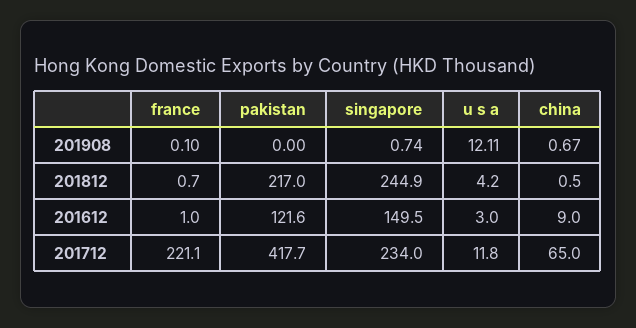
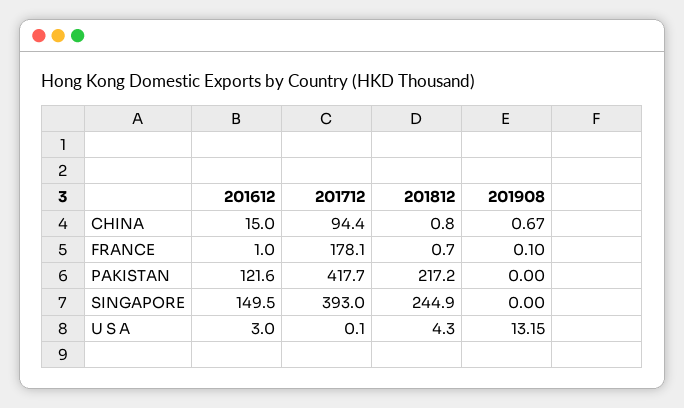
singapore, 201908: 0.74 -> 0
u s a, 201908: 12.11 -> 13.15
pakistan, 201812: 217 -> 217.2
u s a, 201812: 4.2 -> 4.3
china, 201812: 0.5 -> 0.8
china, 201612: 9 -> 15
france, 201712: 221.1 -> 178.1
singapore, 201712: 234 -> 393
u s a, 201712: 11.8 -> 0.1
china, 201712: 65 -> 94.4

